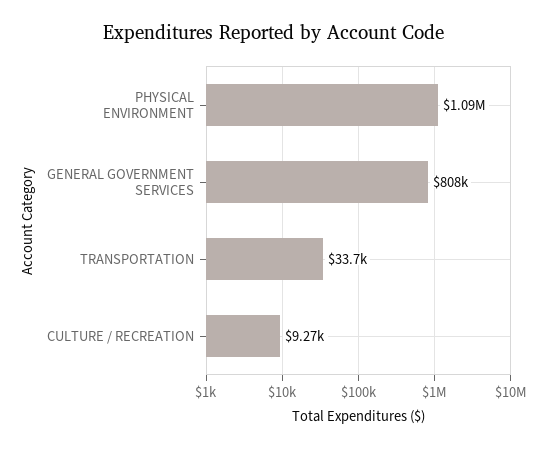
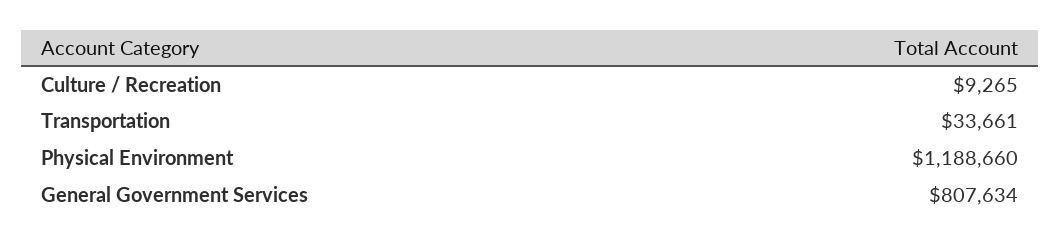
PHYSICAL ENVIRONMENT: 1090000 -> 1188660

